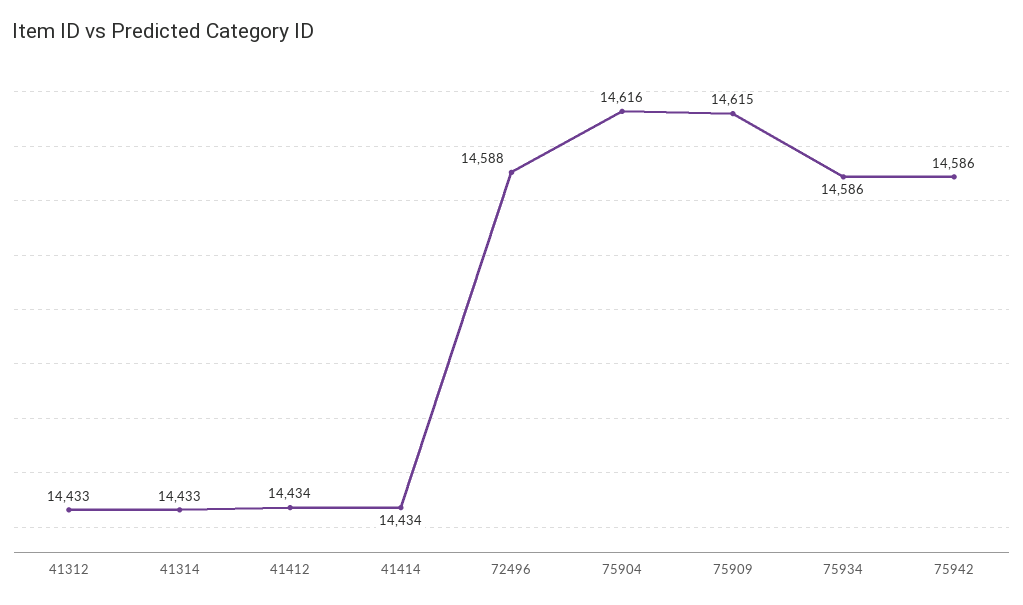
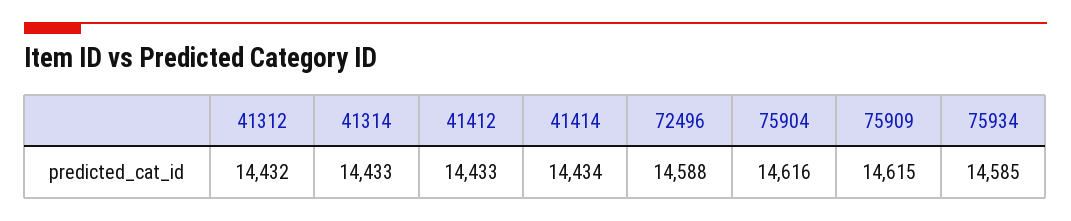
41312: 14433 -> 14432
41412: 14434 -> 14433
75934: 14586 -> 14585
75942: 14586 -> none

